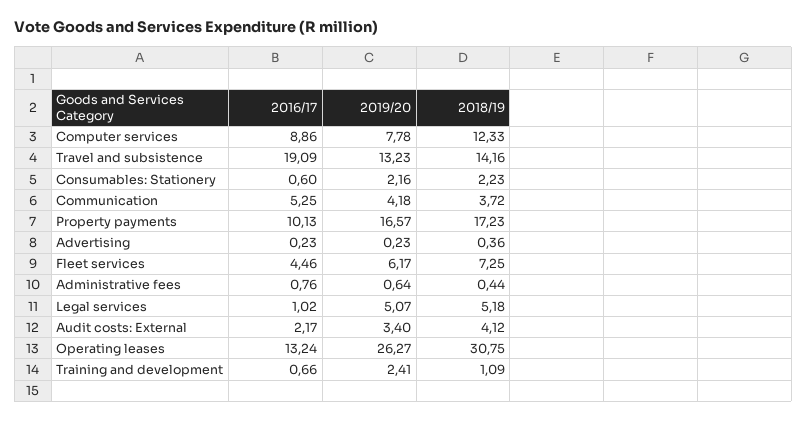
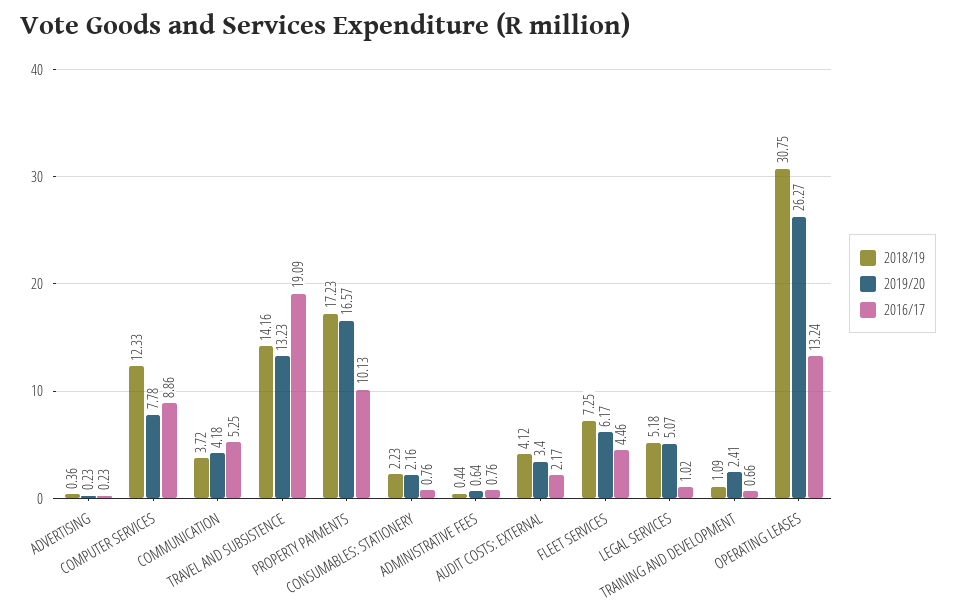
2016/17, Consumables: Stationery: 0.6 -> 0.76

